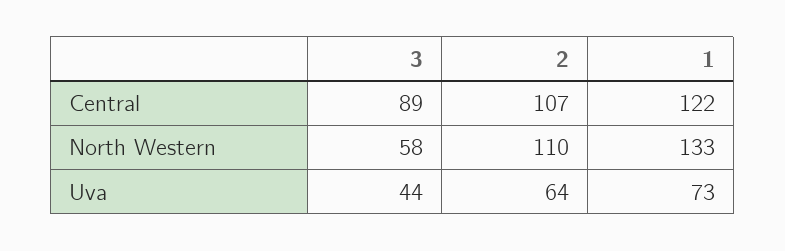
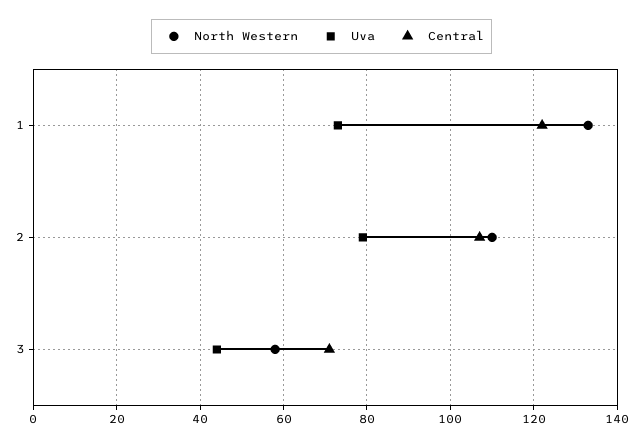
Central, 3: 89 -> 70
Uva, 2: 64 -> 80

